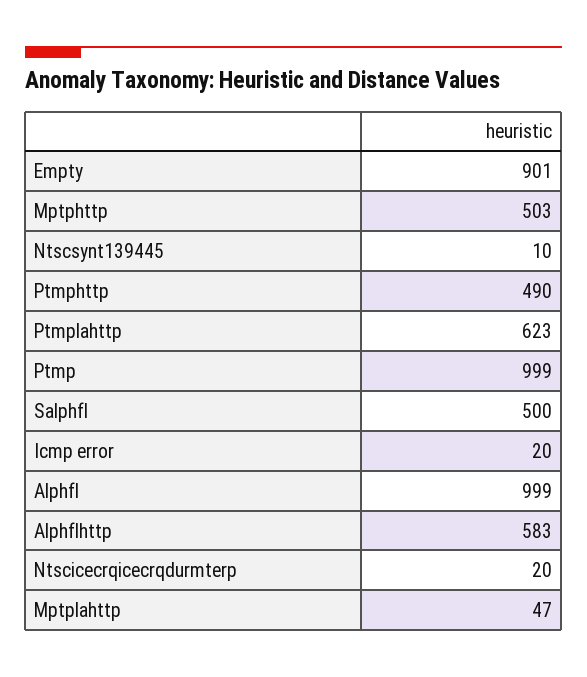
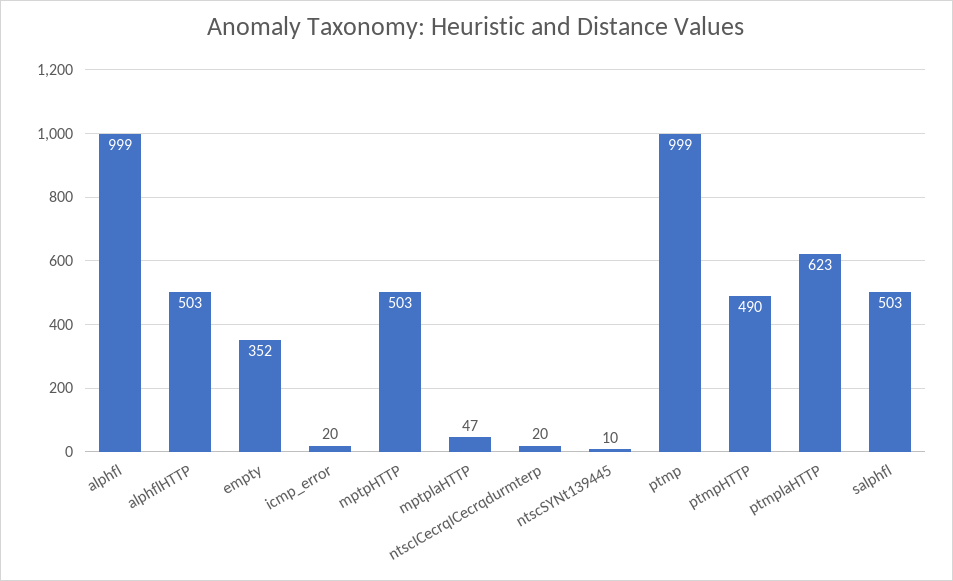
Empty: 901 -> 352
Salphfl: 500 -> 503
Alphflhttp: 583 -> 503

